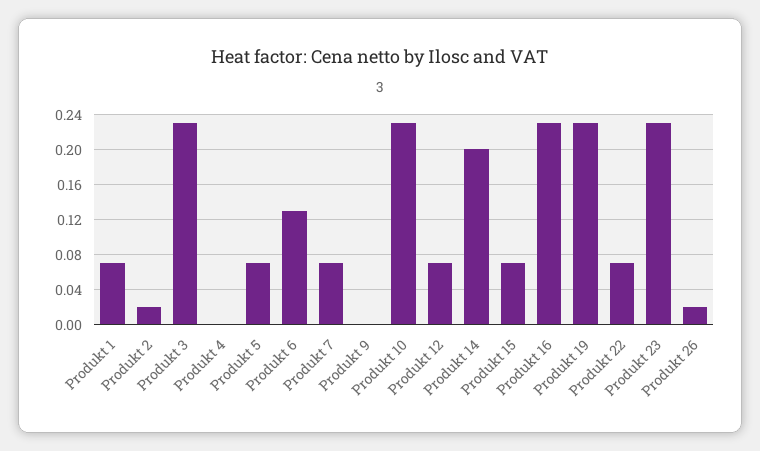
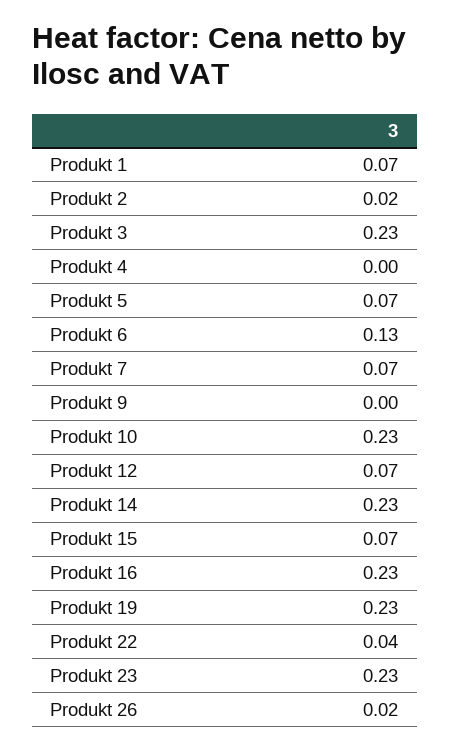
Produkt 14: 0.2 -> 0.23
Produkt 22: 0.07 -> 0.04

